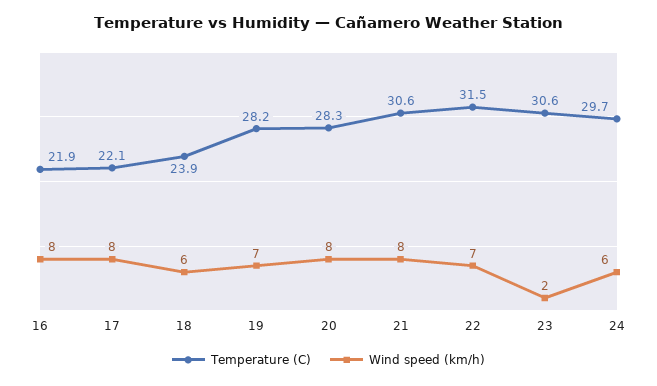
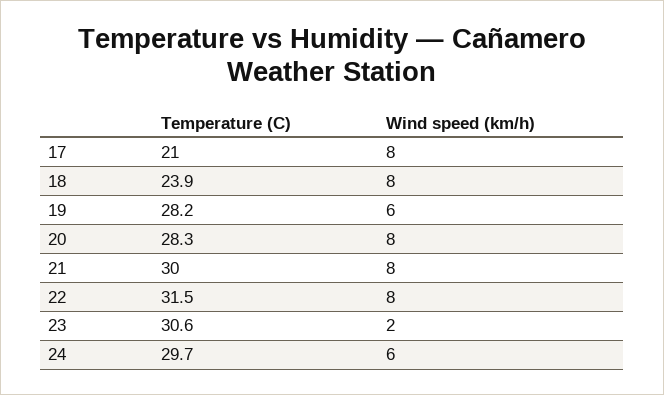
Temperature (C), 16: 21.9 -> none
Wind speed (km/h), 16: 8 -> none
Temperature (C), 17: 22.1 -> 21
Wind speed (km/h), 18: 6 -> 8
Wind speed (km/h), 19: 7 -> 6
Temperature (C), 21: 30.6 -> 30
Wind speed (km/h), 22: 7 -> 8

